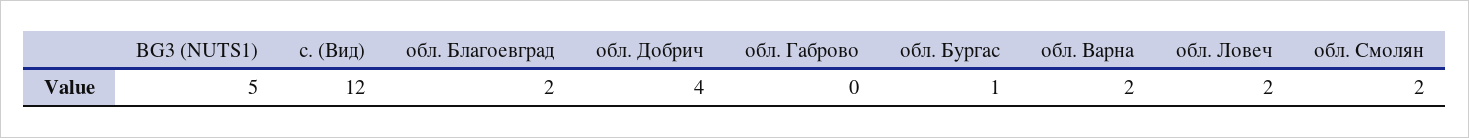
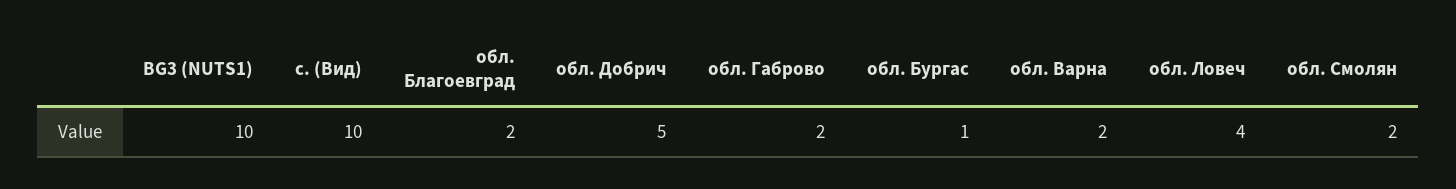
BG3 (NUTS1): 5 -> 10
с. (Вид): 12 -> 10
обл. Добрич: 4 -> 5
обл. Габрово: 0 -> 2
обл. Ловеч: 2 -> 4

